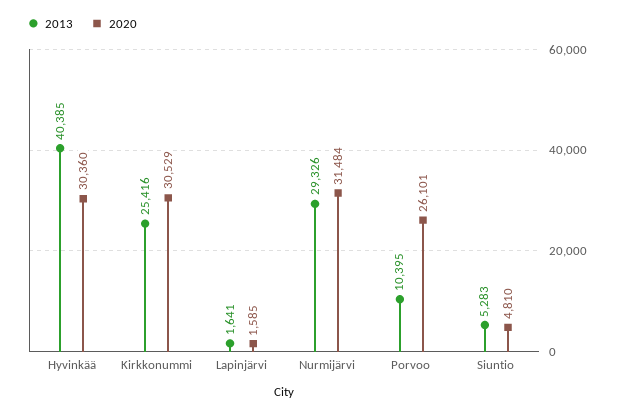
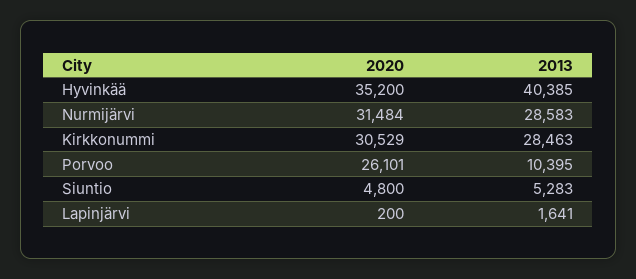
2020, Hyvinkää: 30360 -> 35200
2013, Kirkkonummi: 25416 -> 28463
2020, Lapinjärvi: 1585 -> 200
2013, Nurmijärvi: 29326 -> 28583
2020, Siuntio: 4810 -> 4800

